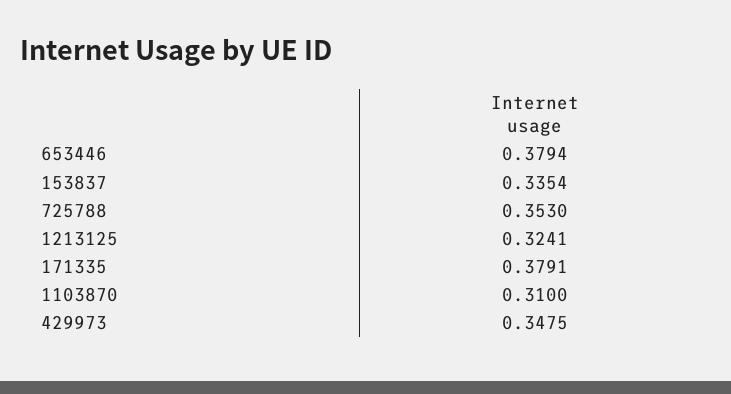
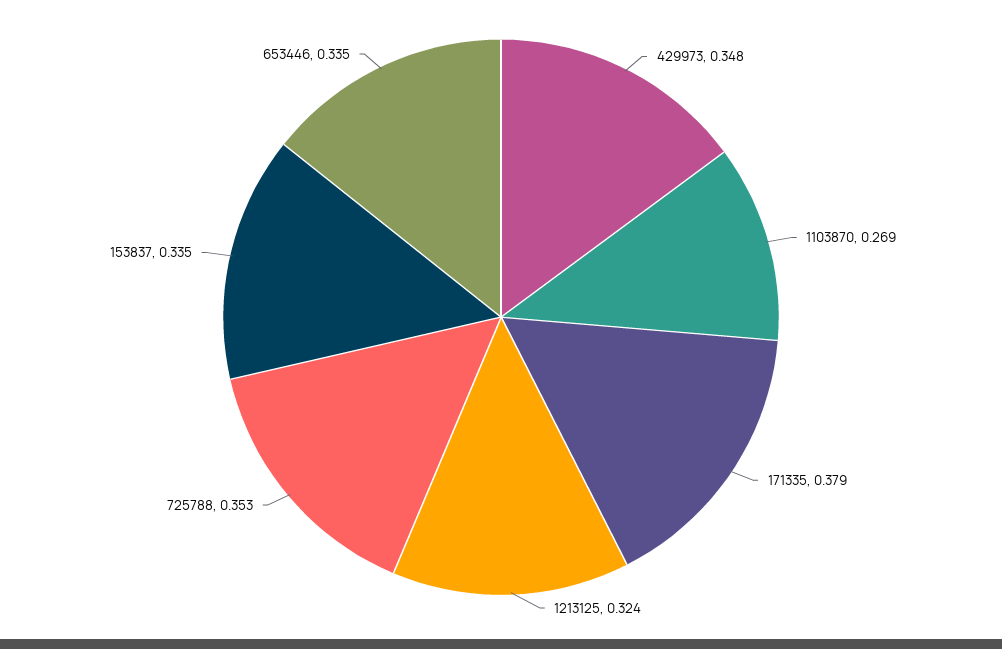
653446: 0.3794 -> 0.335
1103870: 0.31 -> 0.269

